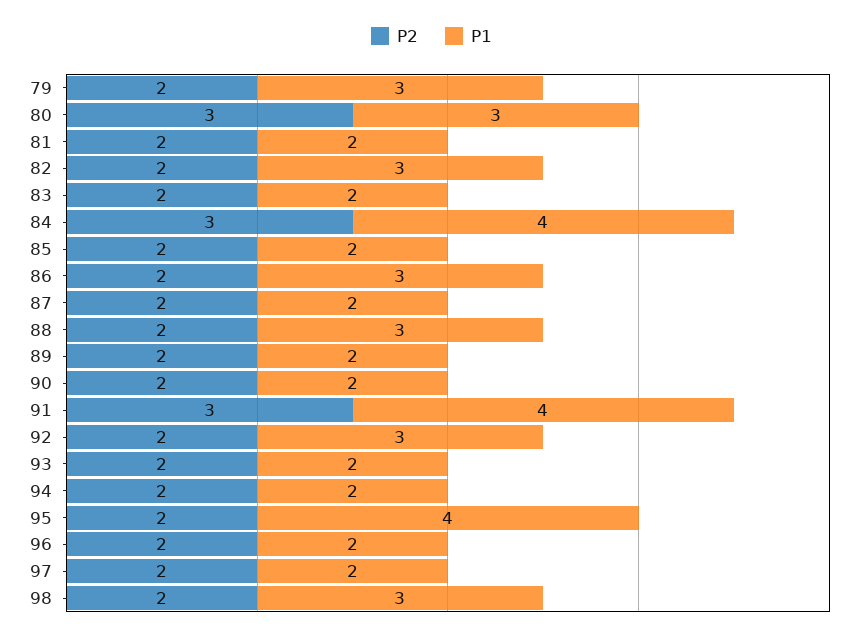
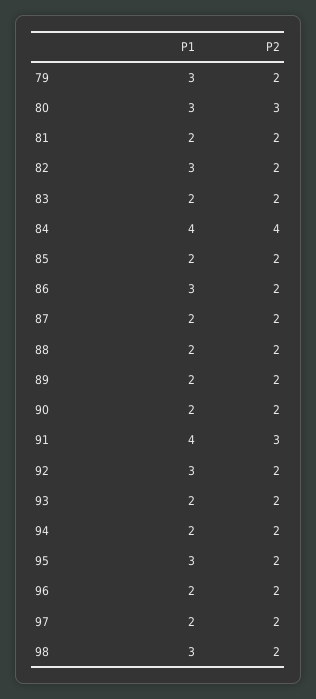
P2, 84: 3 -> 4
P1, 88: 3 -> 2
P1, 95: 4 -> 3

